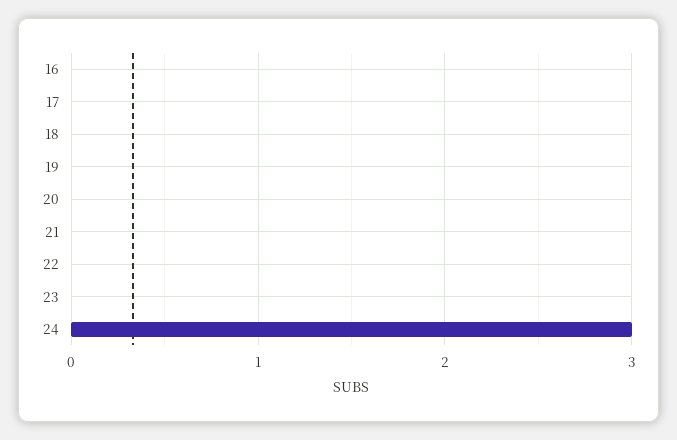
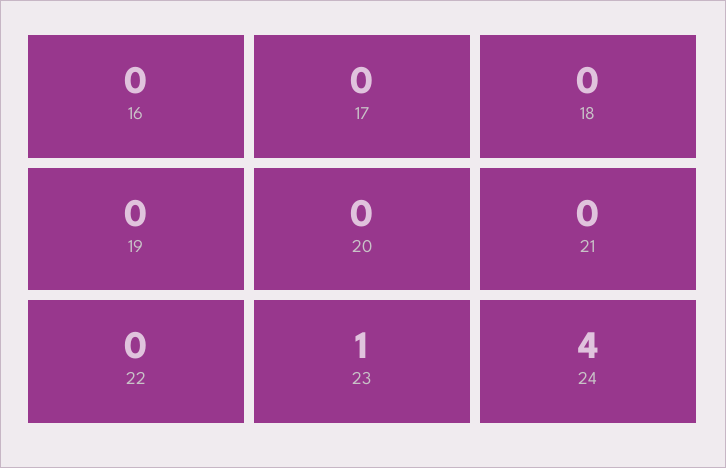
23: 0 -> 1
24: 3 -> 4

